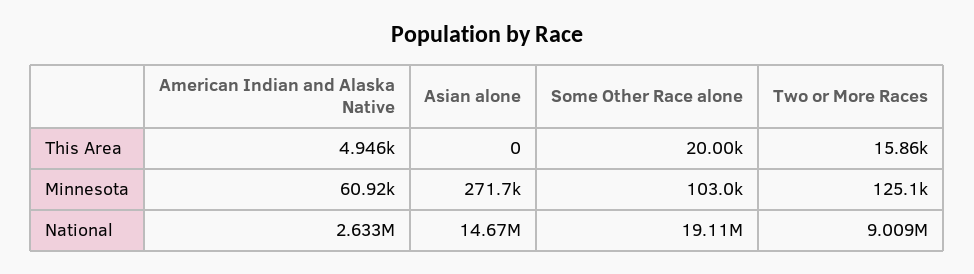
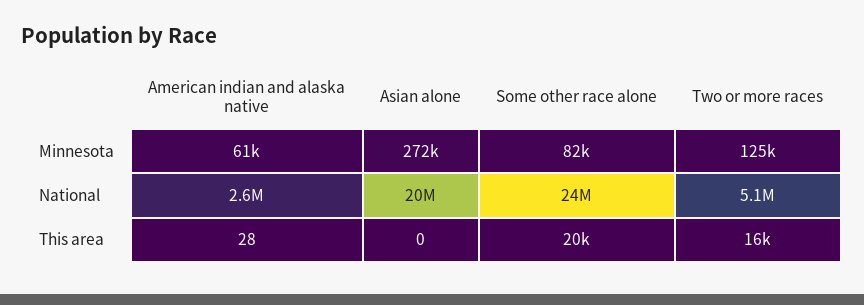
American Indian and Alaska Native, This Area: 4946 -> 28
Some Other Race alone, Minnesota: 103000 -> 82000
Asian alone, National: 14670000 -> 20000000
Some Other Race alone, National: 19110000 -> 24000000
Two or More Races, National: 9009000 -> 5100000

